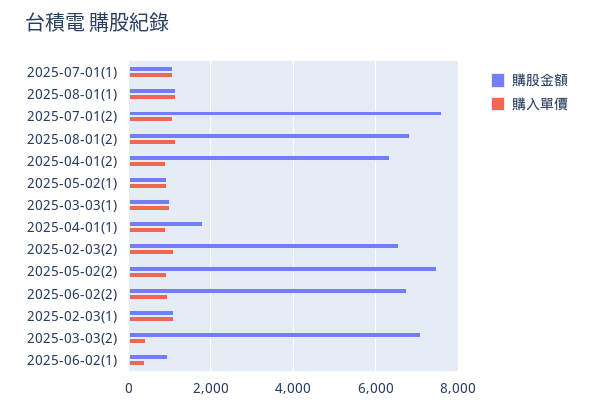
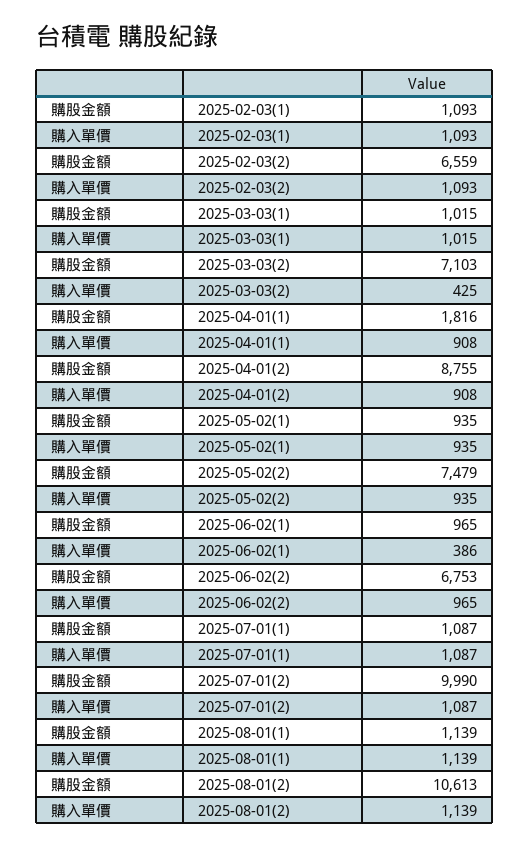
購股金額, 2025-07-01(2): 7600 -> 9990
購股金額, 2025-08-01(2): 6800 -> 10613
購股金額, 2025-04-01(2): 6400 -> 8755

